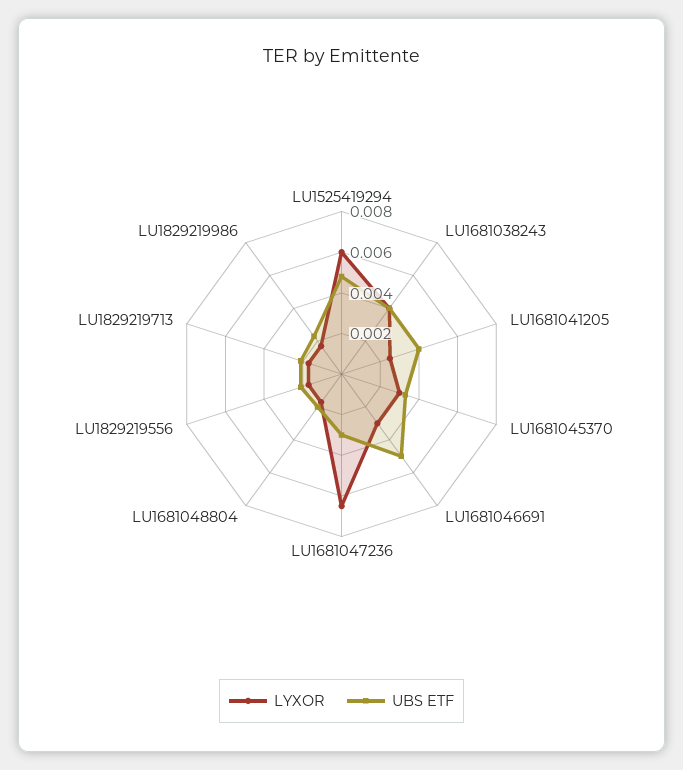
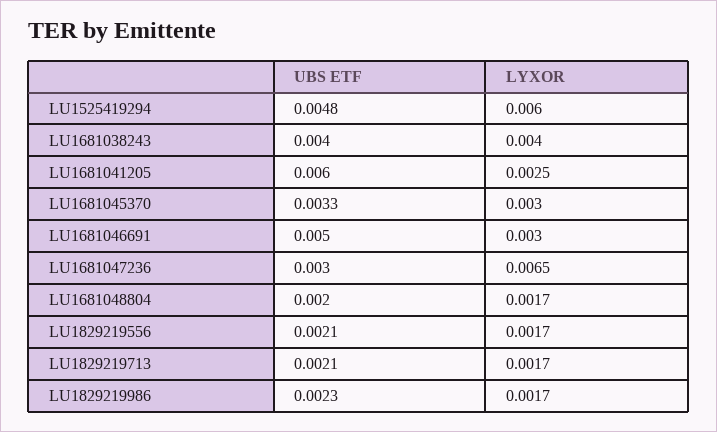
UBS ETF, LU1681041205: 0.004 -> 0.006

